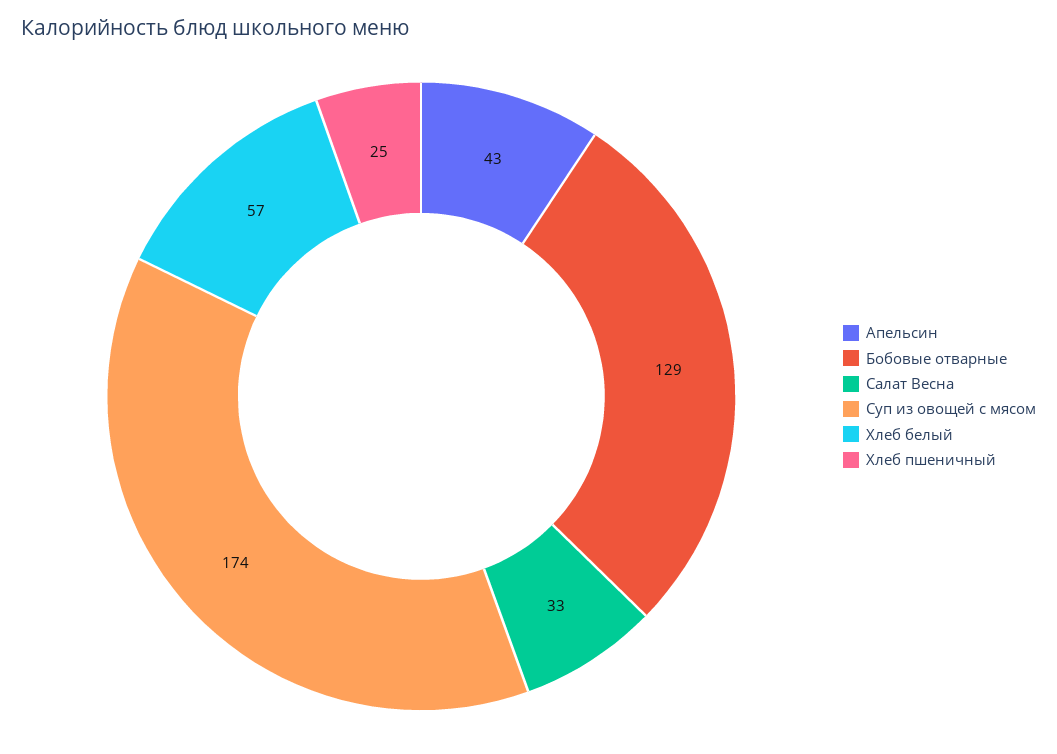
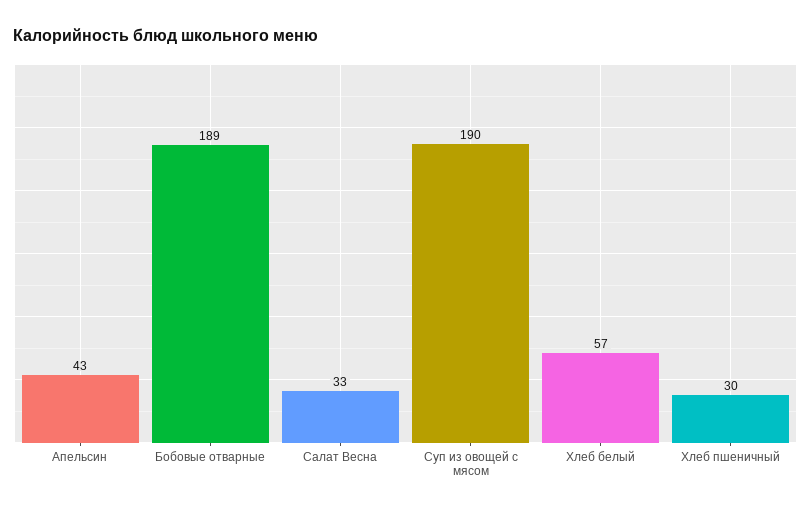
Бобовые отварные: 129 -> 189
Суп из овощей с мясом: 174 -> 190
Хлеб пшеничный: 25 -> 30

